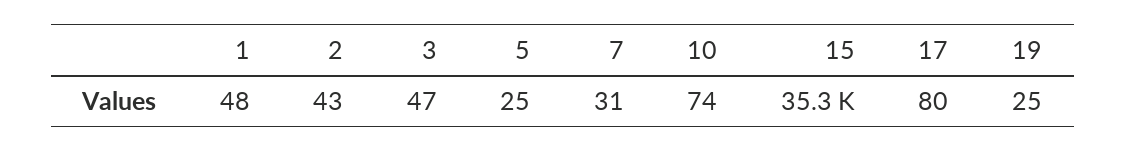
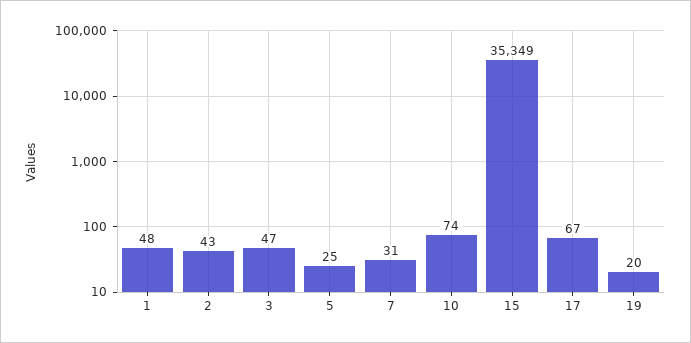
17: 80 -> 67
19: 25 -> 20

